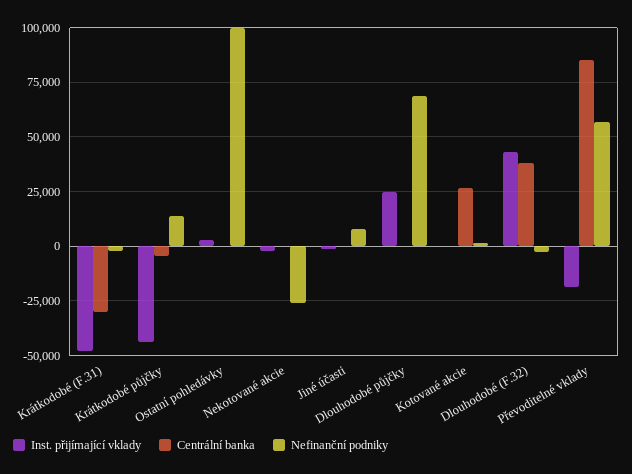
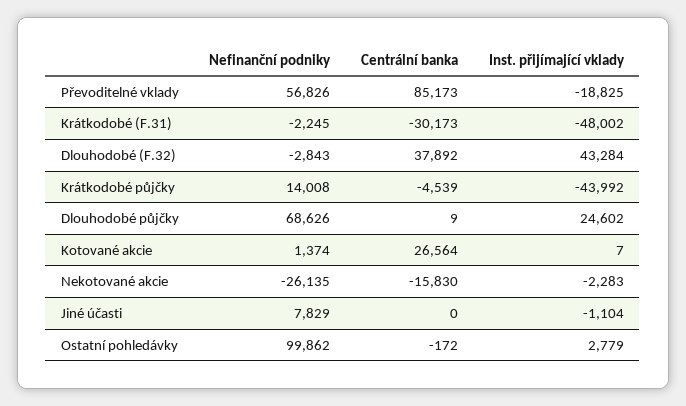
Centrální banka, Nekotované akcie: 0 -> -15830

